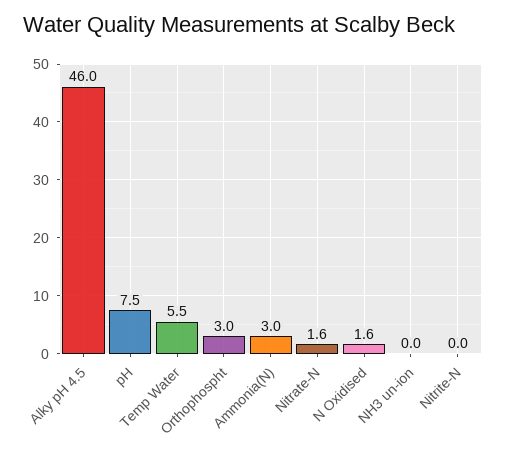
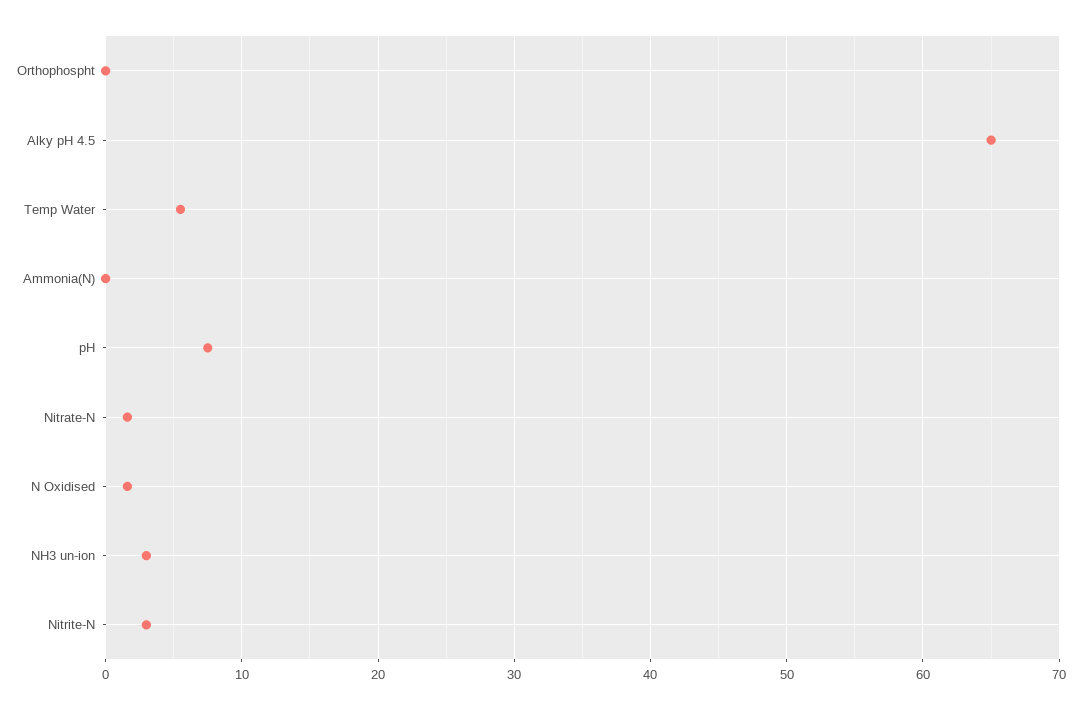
Alky pH 4.5: 46 -> 65
Orthophospht: 3 -> 0
Ammonia(N): 3 -> 0
NH3 un-ion: 0 -> 3
Nitrite-N: 0 -> 3

